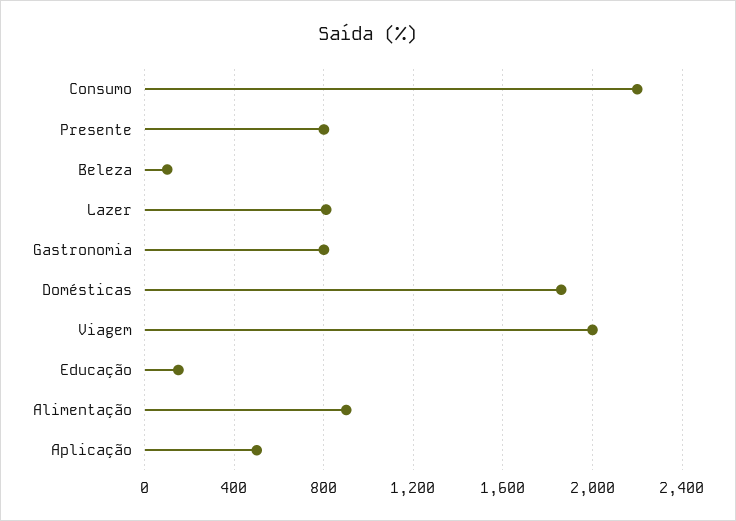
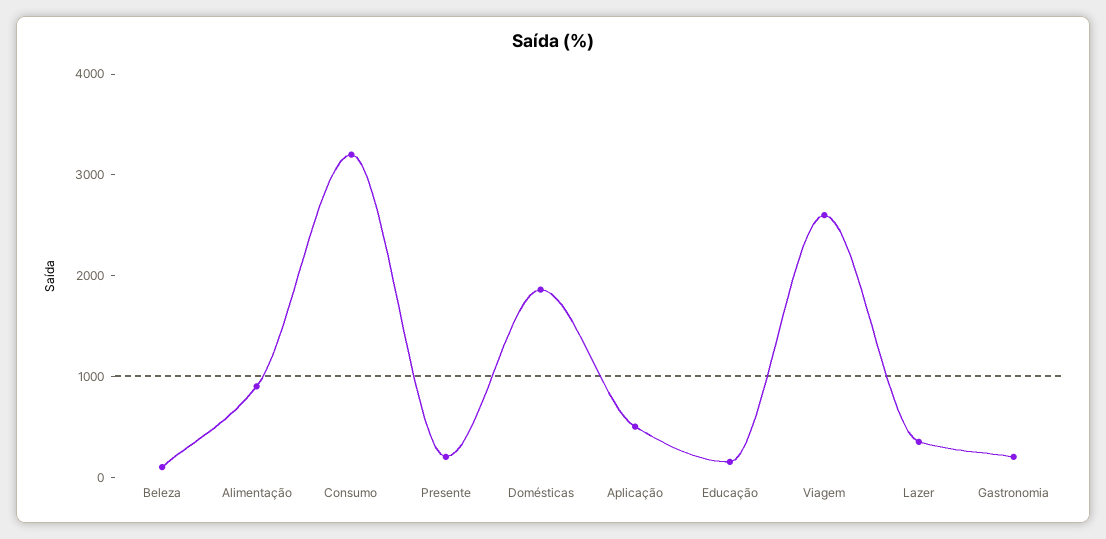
Consumo: 2200 -> 3200
Presente: 800 -> 200
Lazer: 800 -> 400
Gastronomia: 800 -> 200
Viagem: 2000 -> 2600

